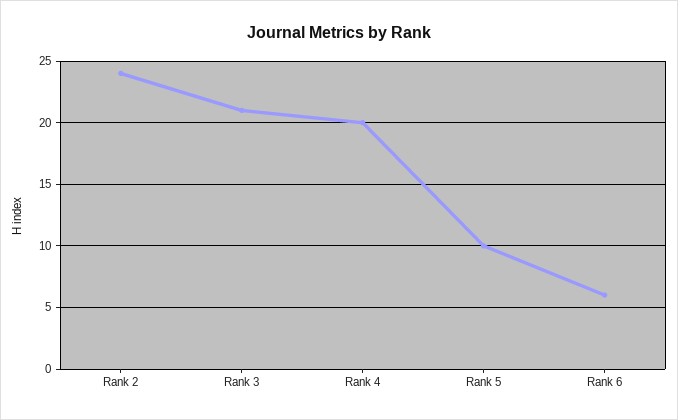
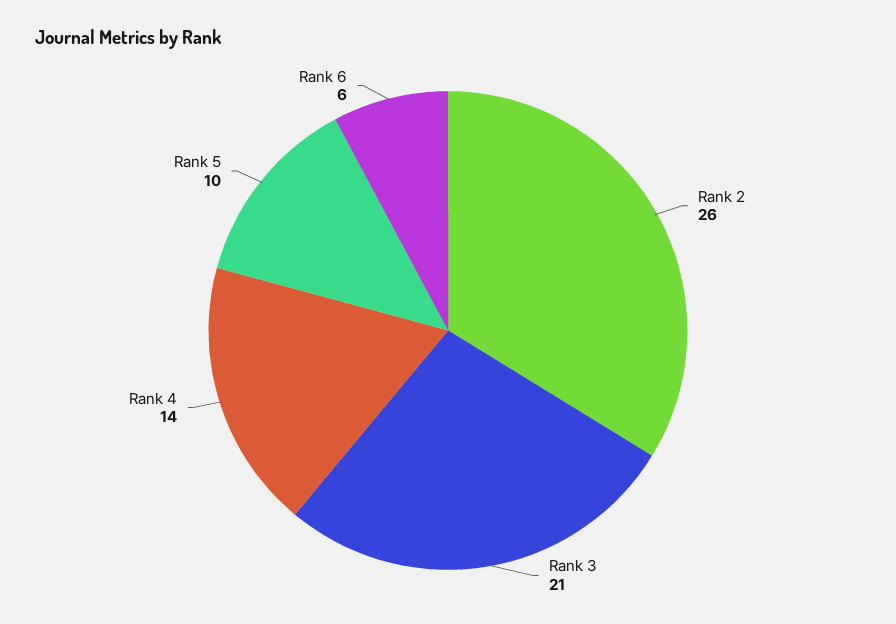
Rank 2: 24 -> 26
Rank 4: 20 -> 14

